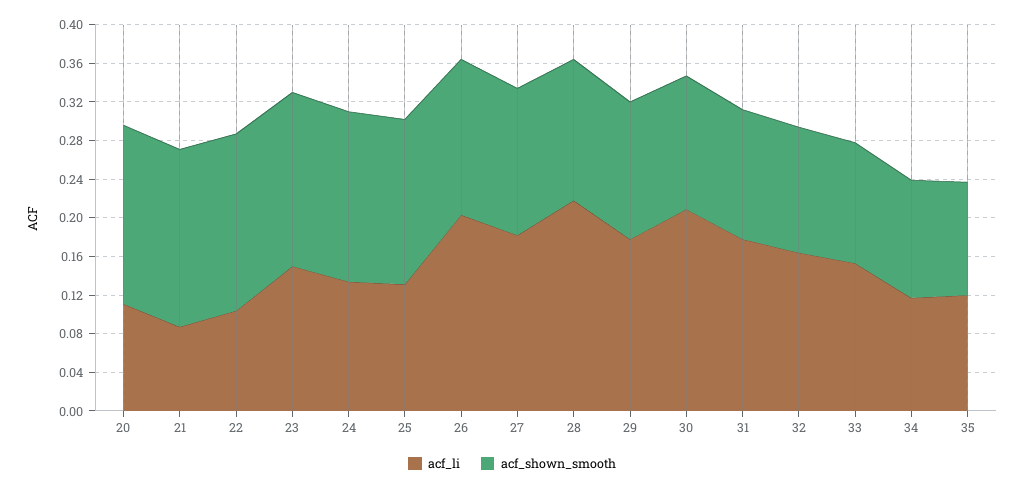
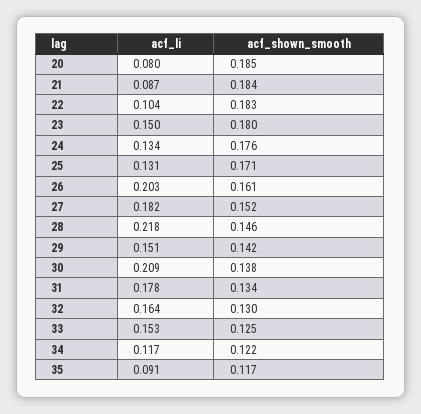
acf_li, 20: 0.11 -> 0.08
acf_li, 29: 0.18 -> 0.151
acf_li, 35: 0.12 -> 0.091

